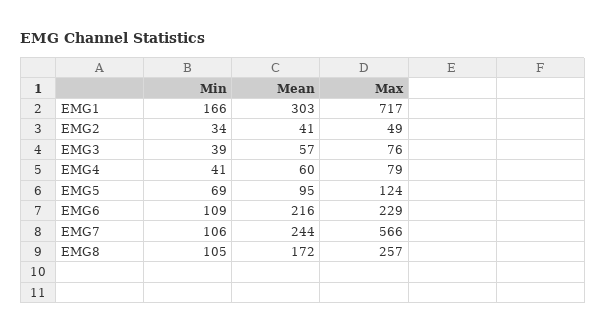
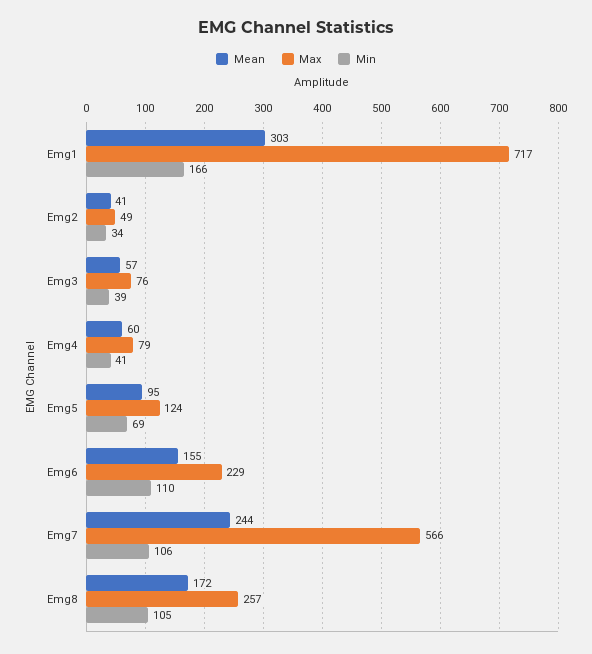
Min, EMG6: 109 -> 110
Mean, EMG6: 216 -> 155

